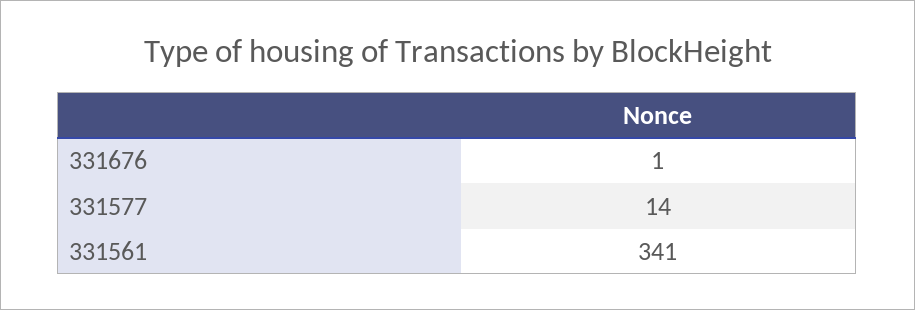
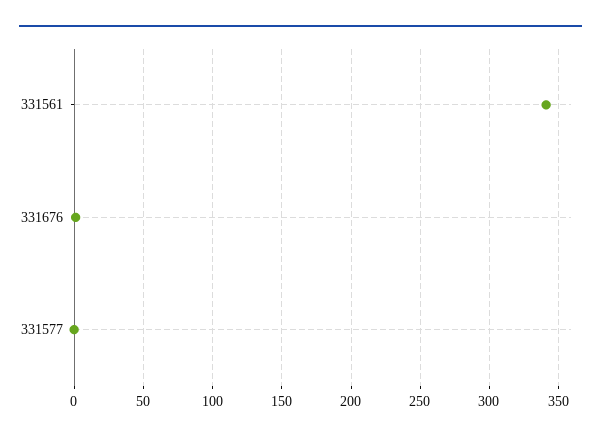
331577: 14 -> 0

